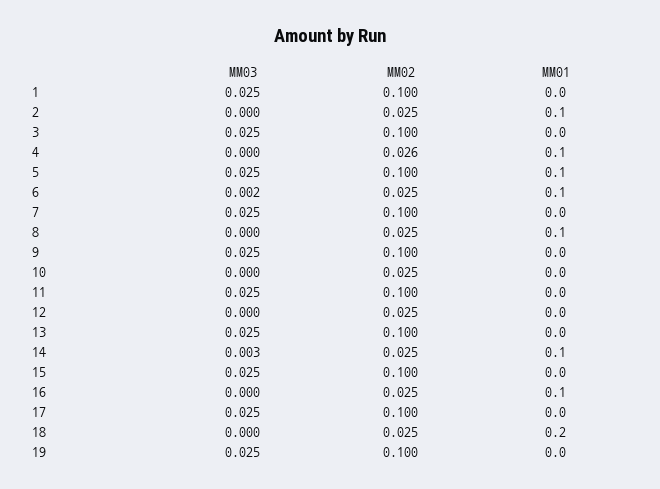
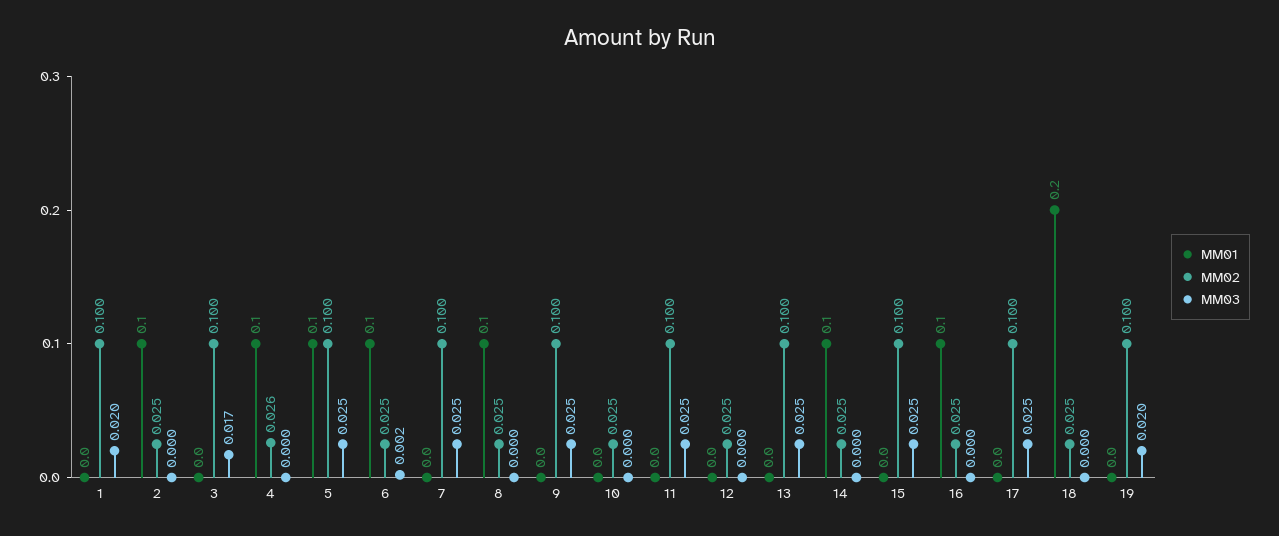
MM03, 1: 0.025 -> 0.02
MM03, 3: 0.025 -> 0.017
MM03, 14: 0.003 -> 0
MM03, 19: 0.025 -> 0.02

